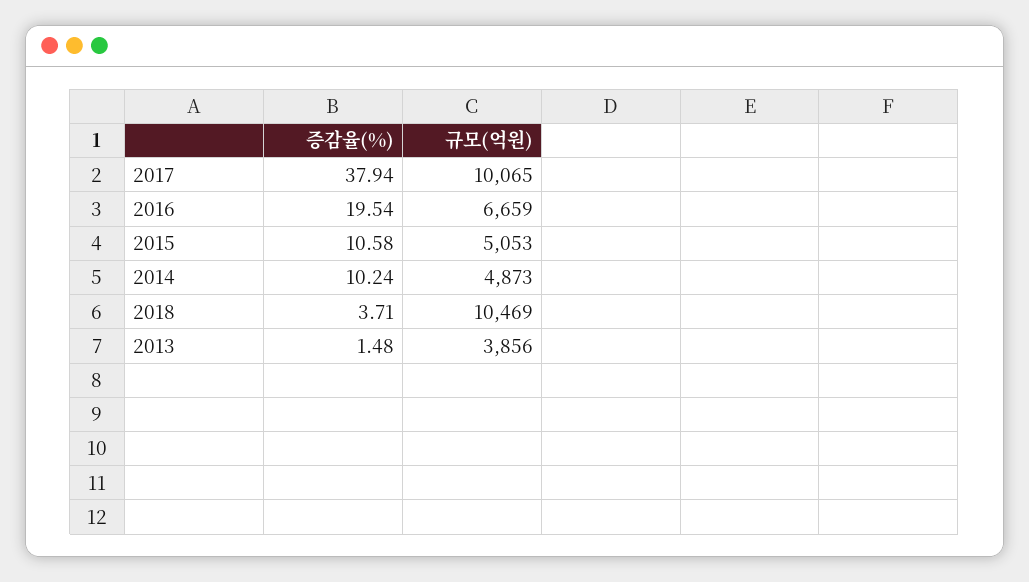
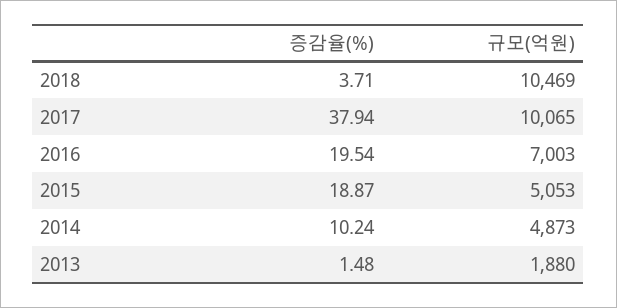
규모(억원), 2016: 6659 -> 7003
증감율(%), 2015: 10.58 -> 18.87
규모(억원), 2013: 3856 -> 1880

